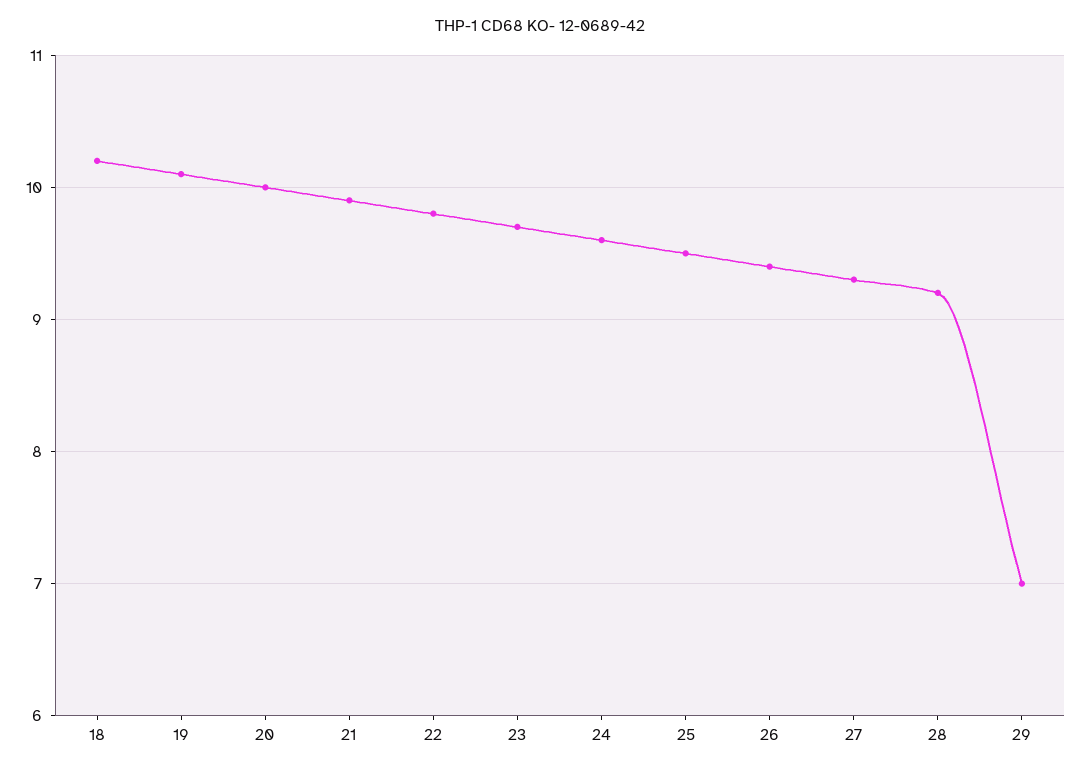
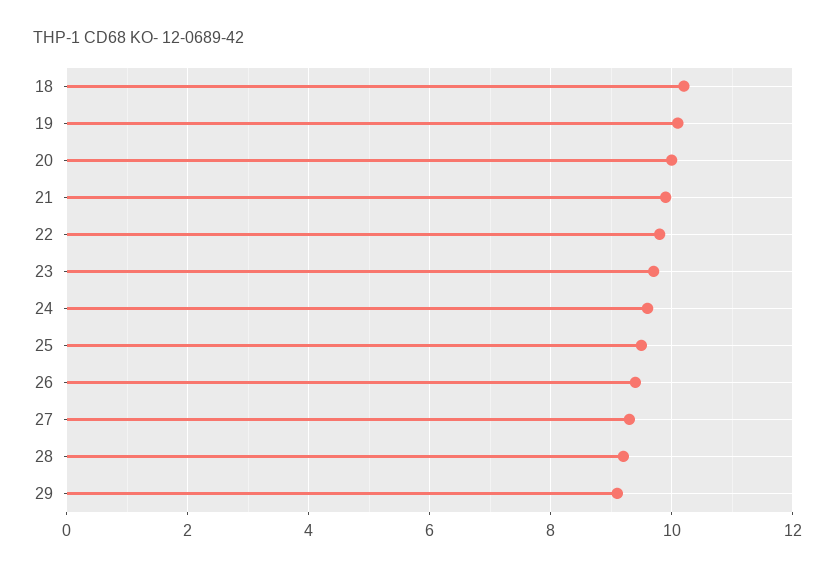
29: 7 -> 9

